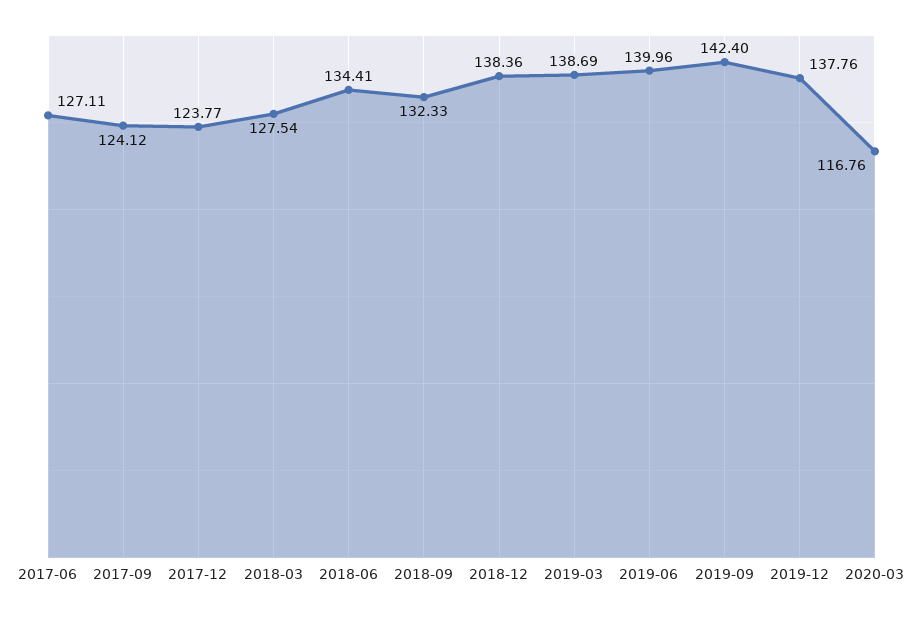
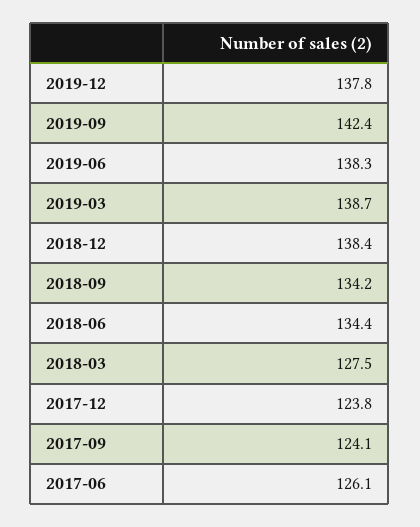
2017-06: 127.11 -> 126.1
2018-09: 132.33 -> 134.2
2019-06: 139.96 -> 138.3
2020-03: 116.76 -> none

